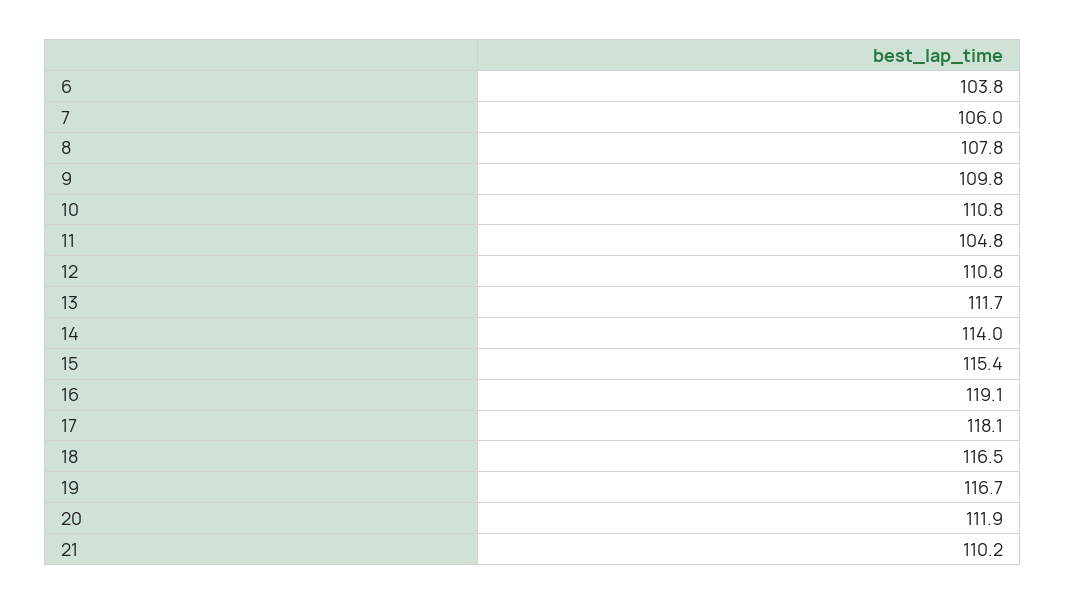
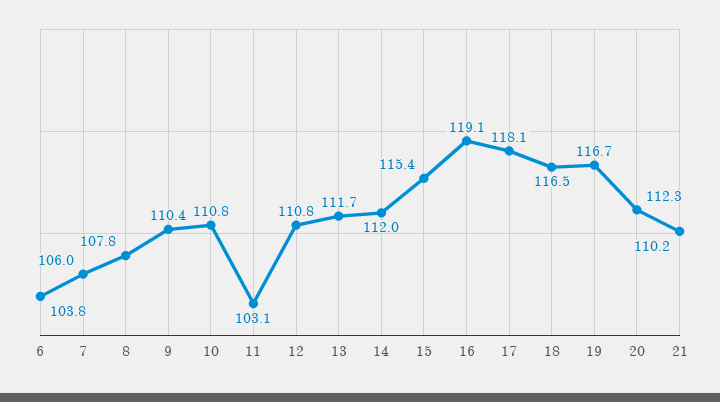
9: 109.8 -> 110.4
11: 104.8 -> 103.1
14: 114 -> 112
20: 111.9 -> 112.3

